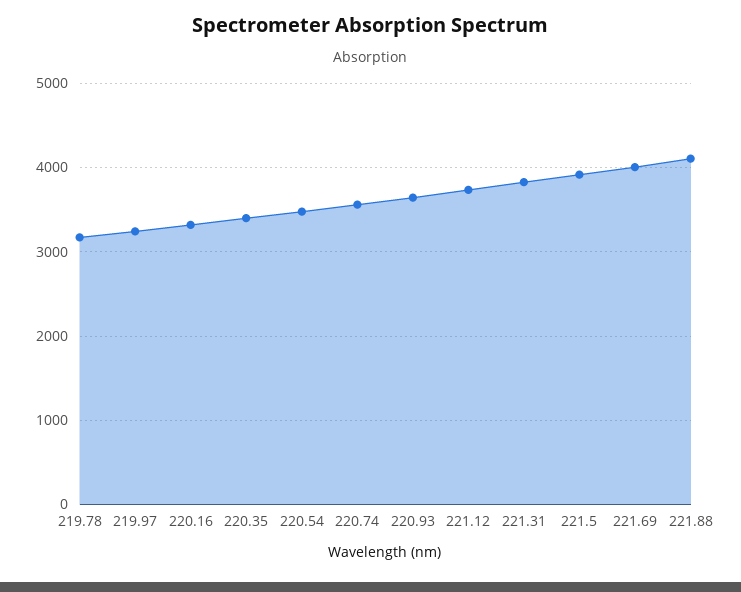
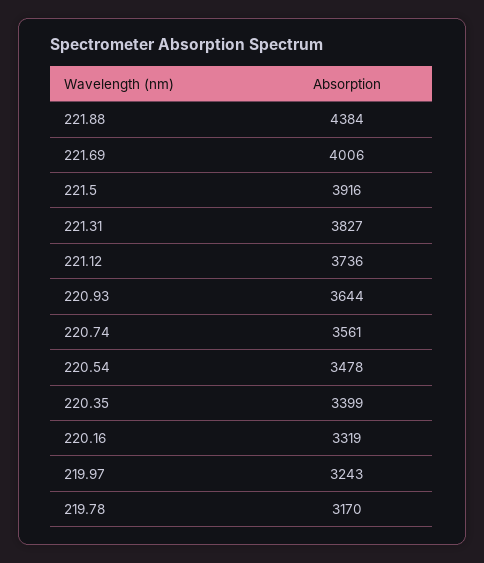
221.88: 4100 -> 4384

